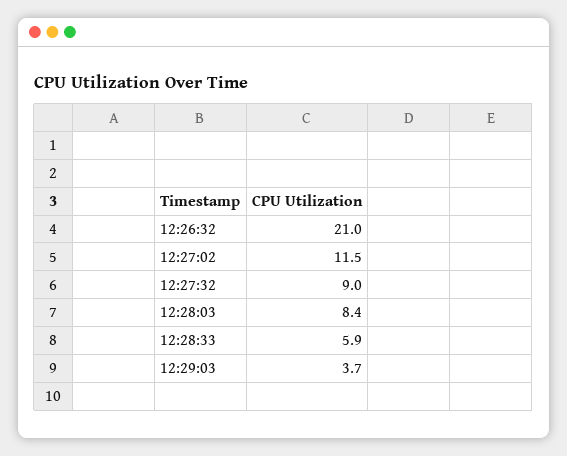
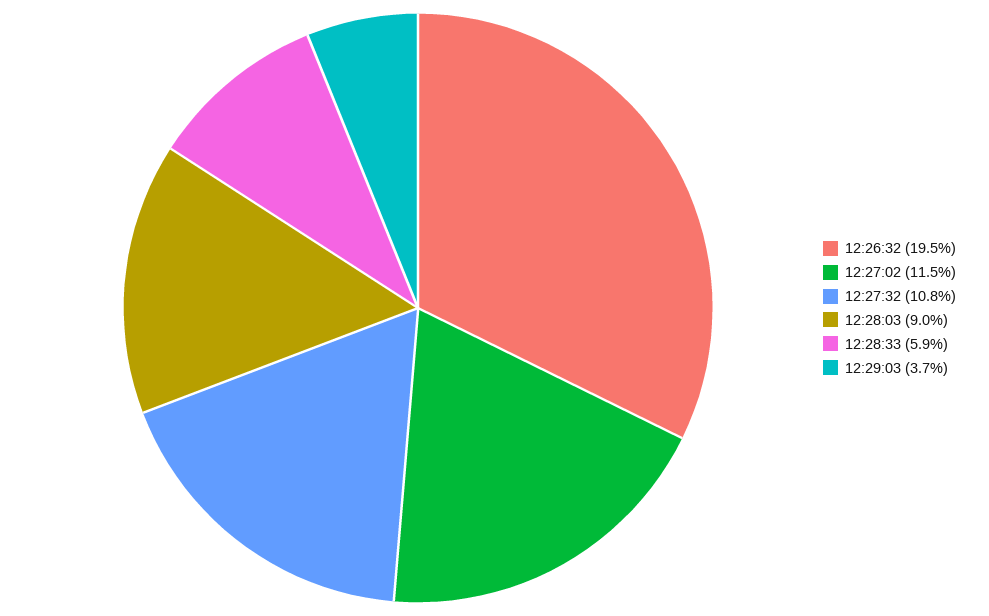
12:26:32: 21 -> 19.5
12:27:32: 9 -> 10.8
12:28:03: 8.4 -> 9

